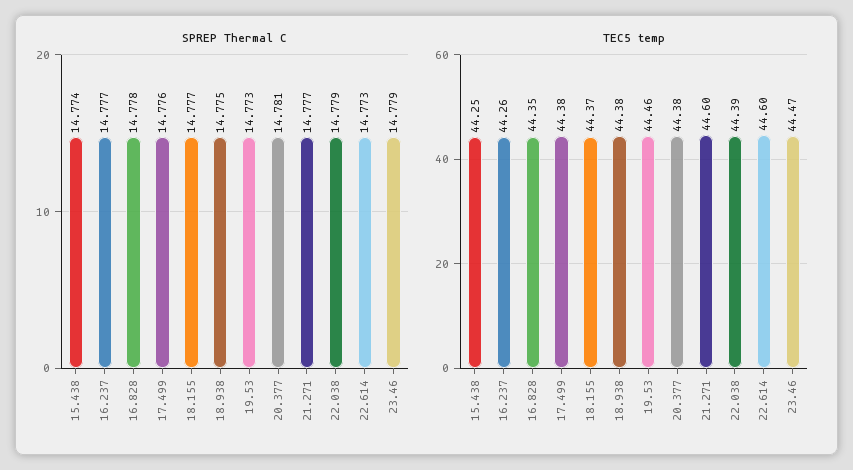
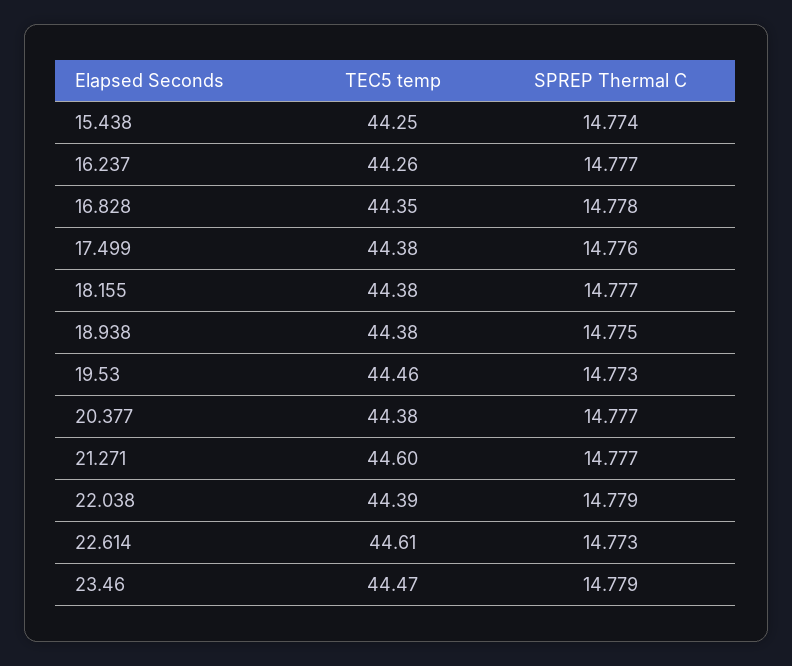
SPREP Thermal C, 20.377: 14.781 -> 14.777
TEC5 temp, 18.155: 44.37 -> 44.38
TEC5 temp, 22.614: 44.6 -> 44.61

